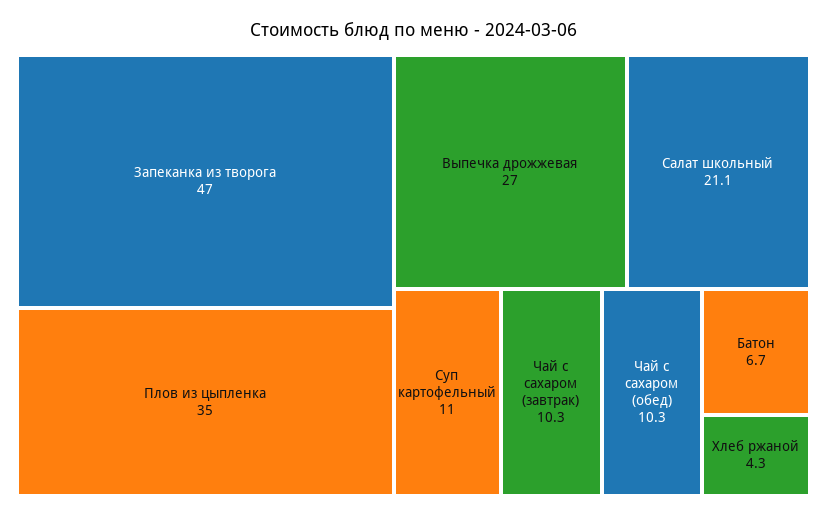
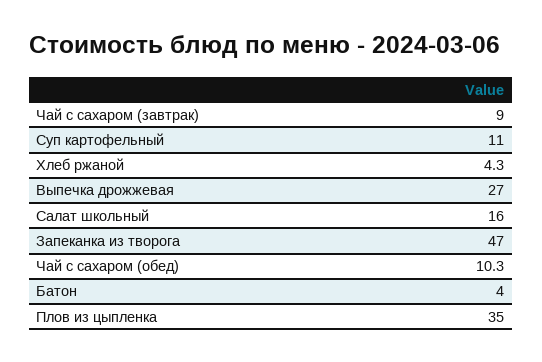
Салат школьный: 21.1 -> 16
Чай с сахаром (завтрак): 10.3 -> 9
Батон: 6.7 -> 4

